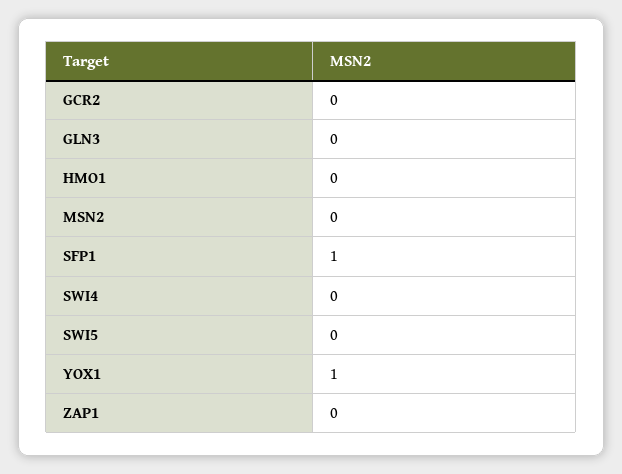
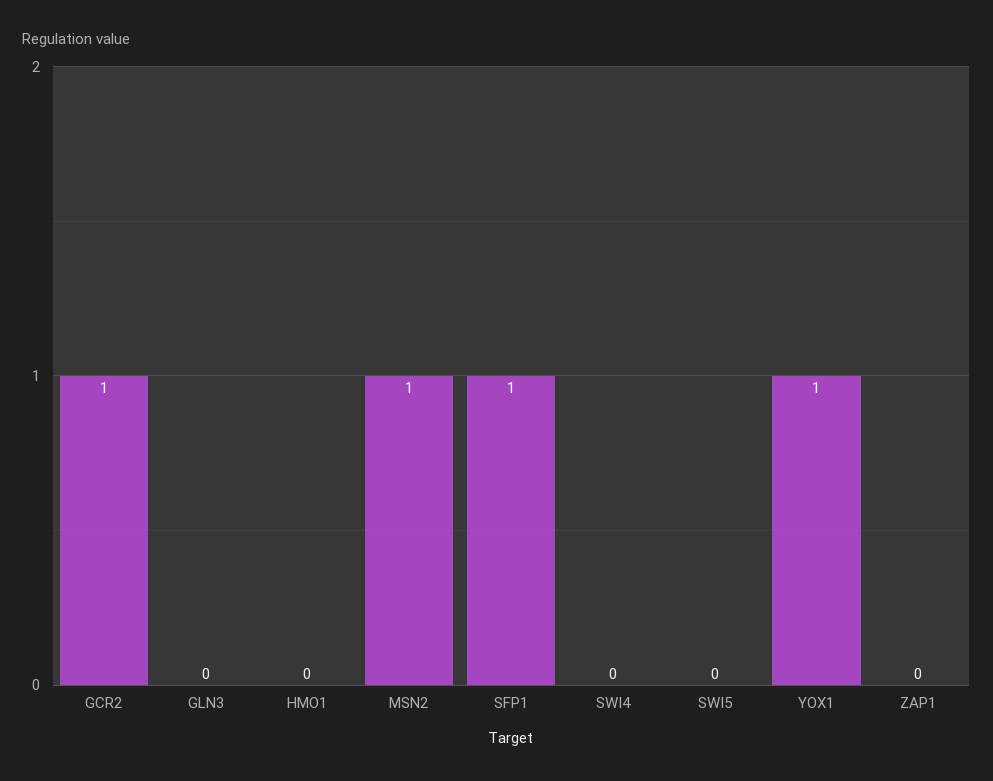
GCR2: 0 -> 1
MSN2: 0 -> 1

